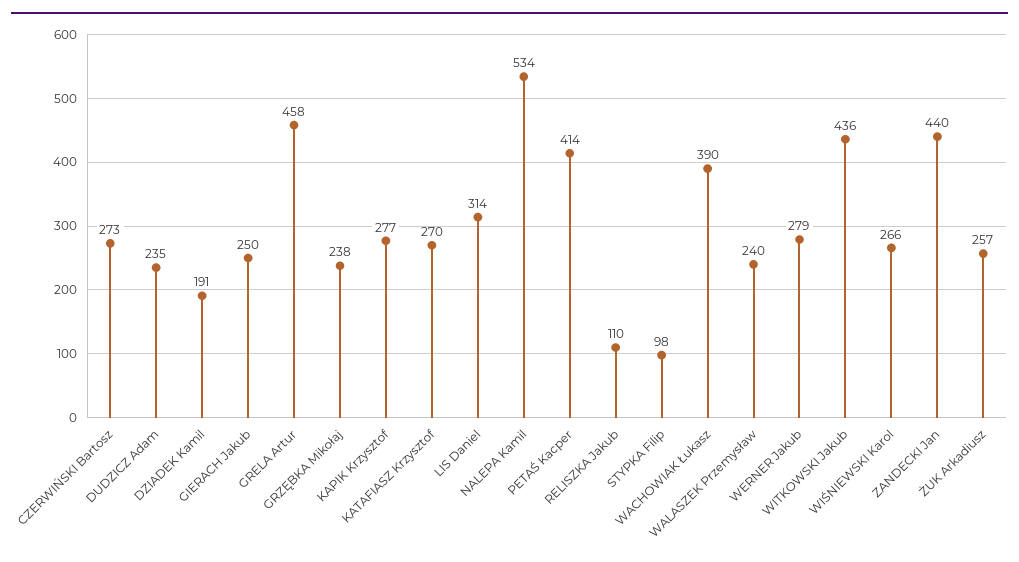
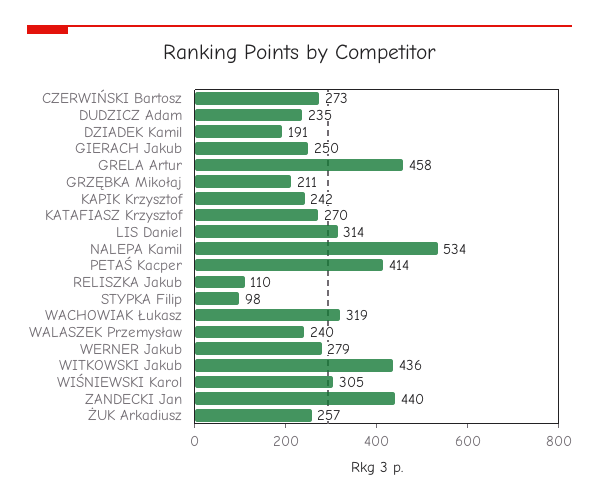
GRZĘBKA Mikołaj: 238 -> 211
KAPIK Krzysztof: 277 -> 242
WACHOWIAK Łukasz: 390 -> 319
WIŚNIEWSKI Karol: 266 -> 305

